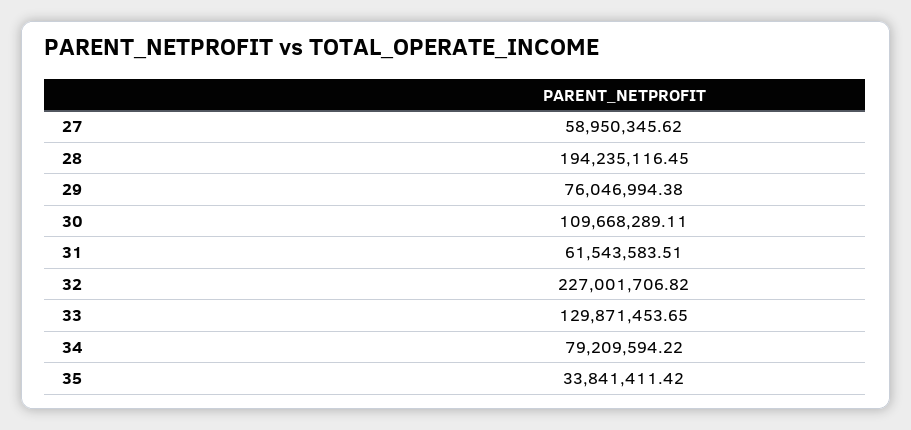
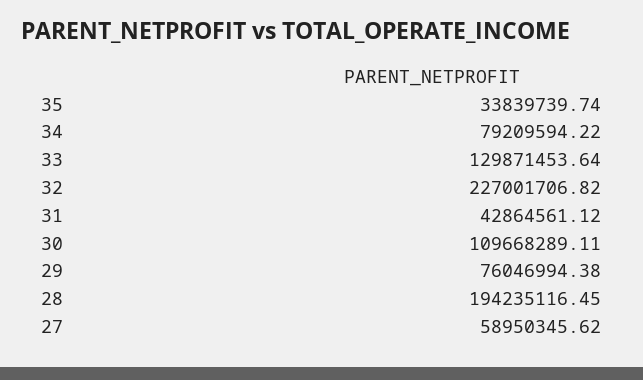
31: 61543583.51 -> 42864561.12
33: 129871453.65 -> 129871453.64
35: 33841411.42 -> 33839739.74

